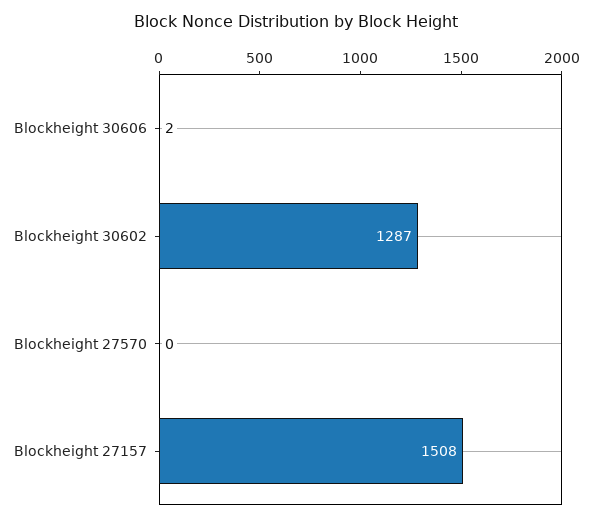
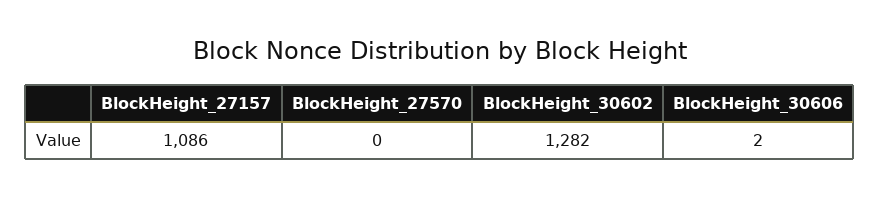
Blockheight 30602: 1287 -> 1282
Blockheight 27157: 1508 -> 1086

